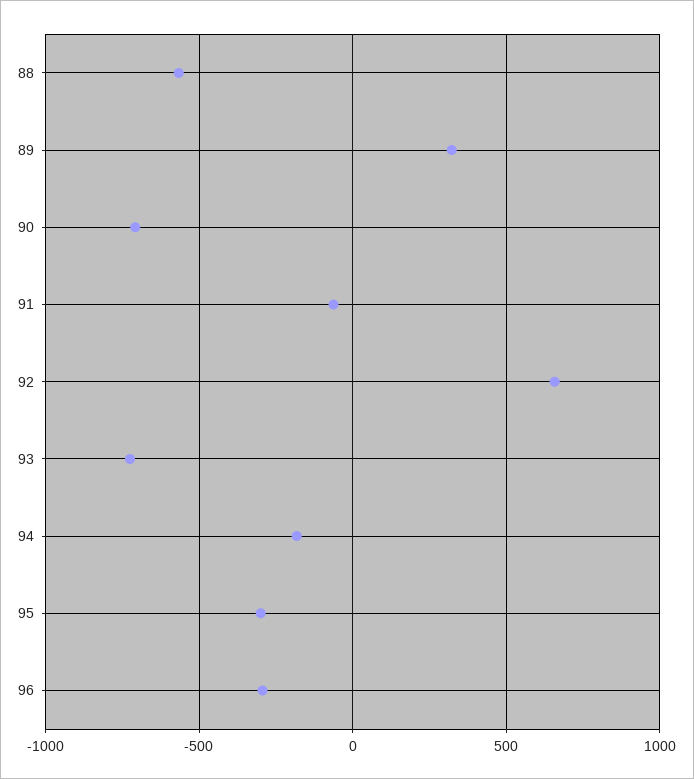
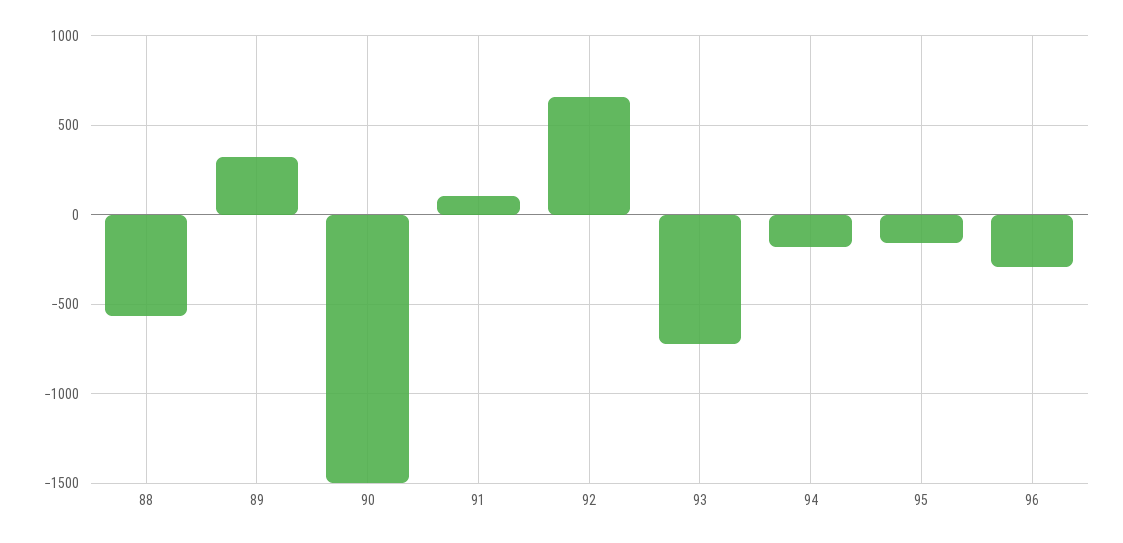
90: -700 -> -1500
91: -50 -> 100
95: -300 -> -150

